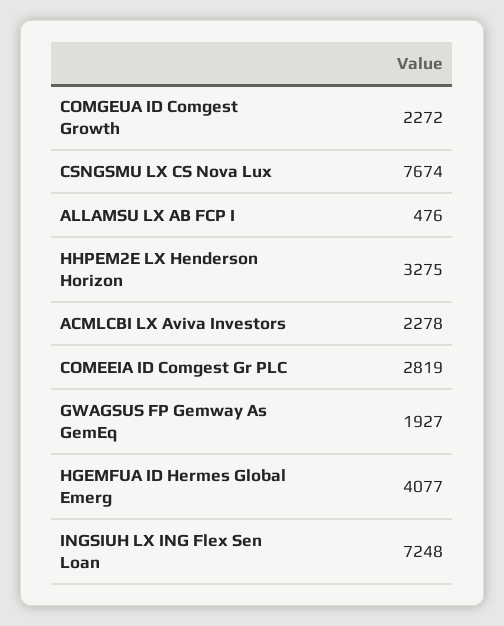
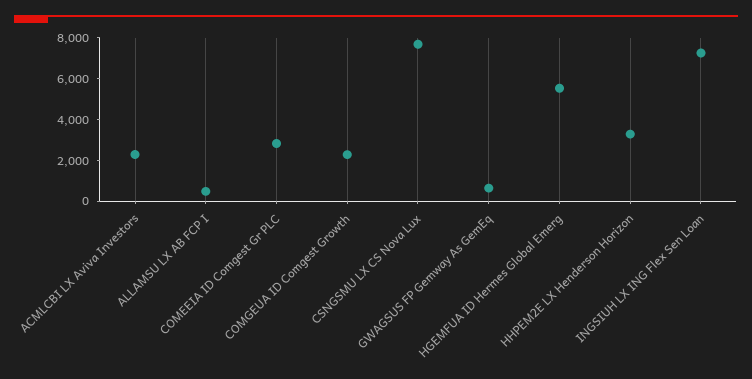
GWAGSUS FP Gemway As GemEq: 1927 -> 500
HGEMFUA ID Hermes Global Emerg: 4077 -> 5500

